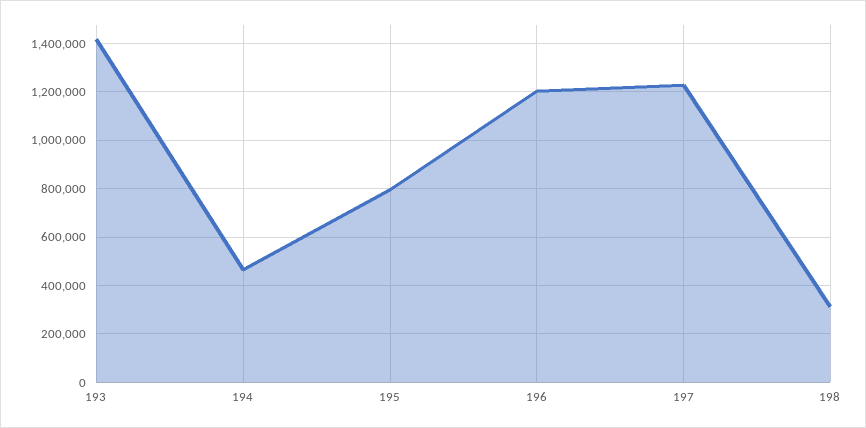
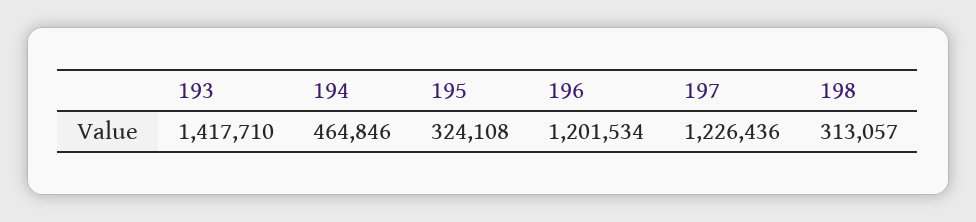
195: 800000 -> 324108

